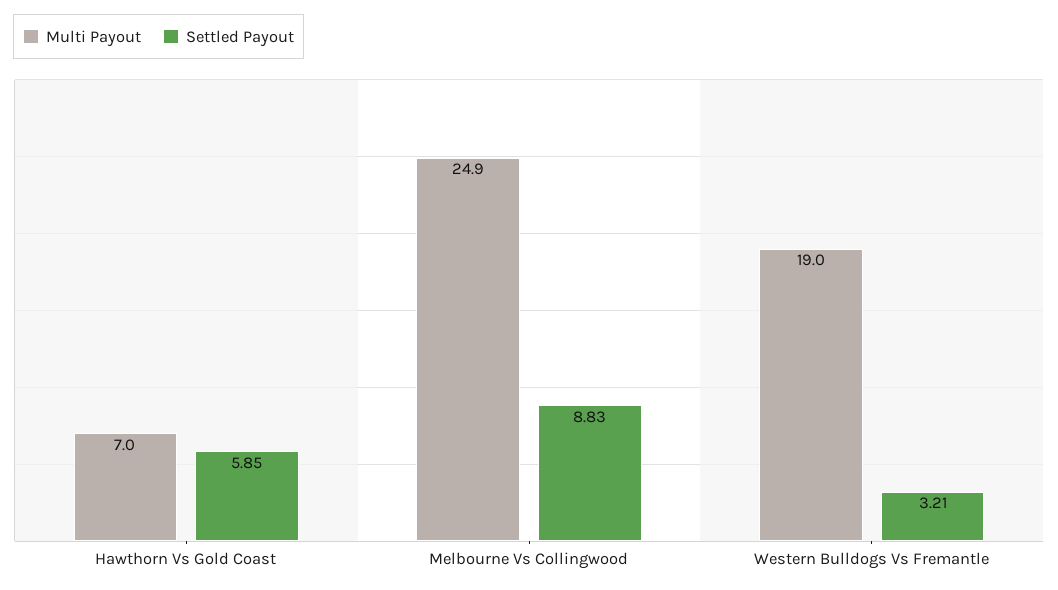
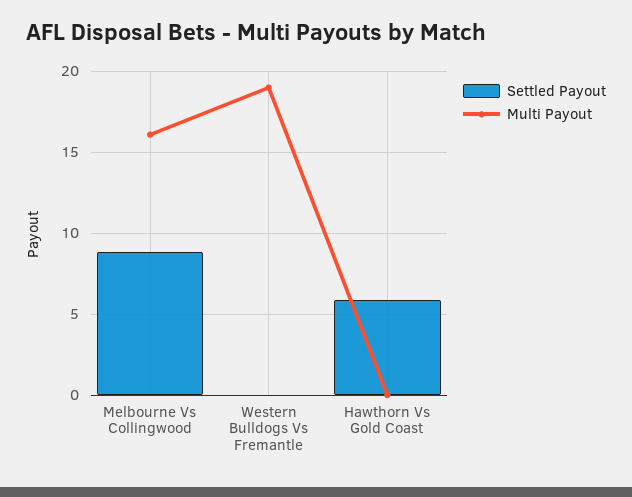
Multi Payout, Hawthorn Vs Gold Coast: 7 -> 0
Multi Payout, Melbourne Vs Collingwood: 24.9 -> 16
Settled Payout, Western Bulldogs Vs Fremantle: 3.21 -> 0

